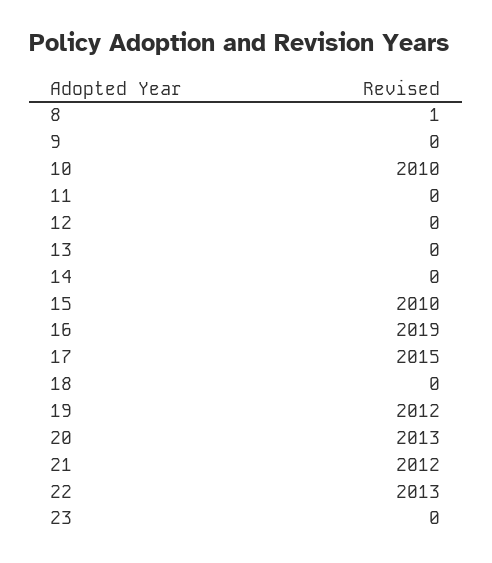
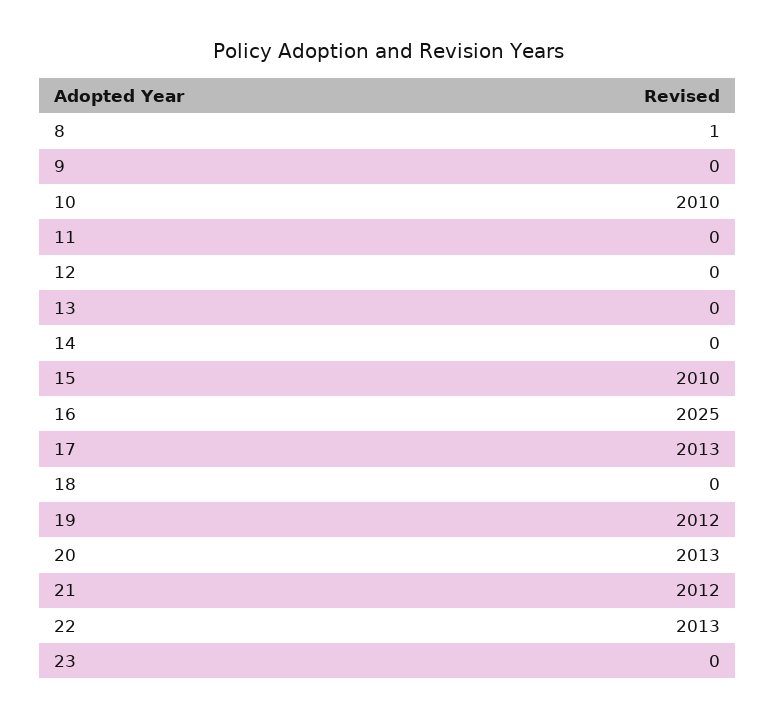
16: 2019 -> 2025
17: 2015 -> 2013

